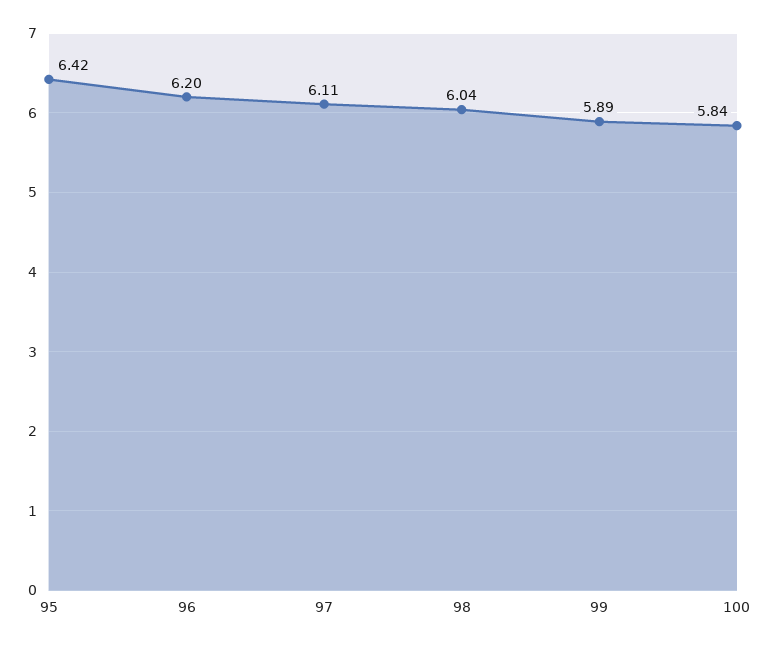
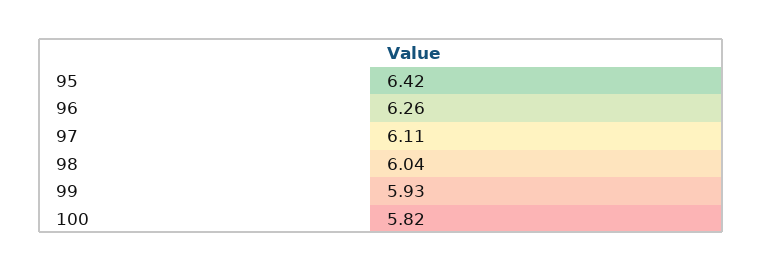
96: 6.2 -> 6.26
99: 5.89 -> 5.93
100: 5.84 -> 5.82

